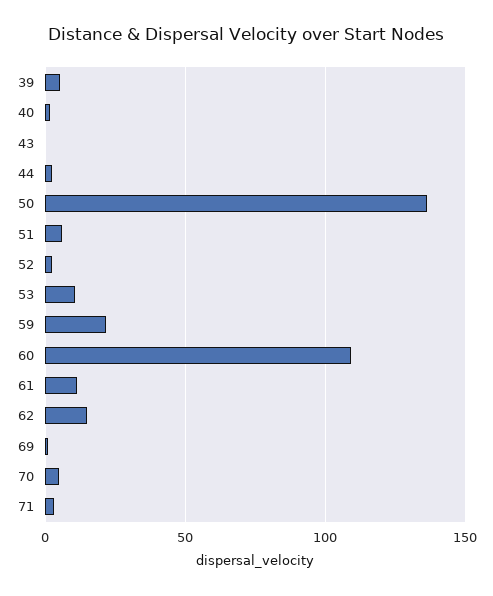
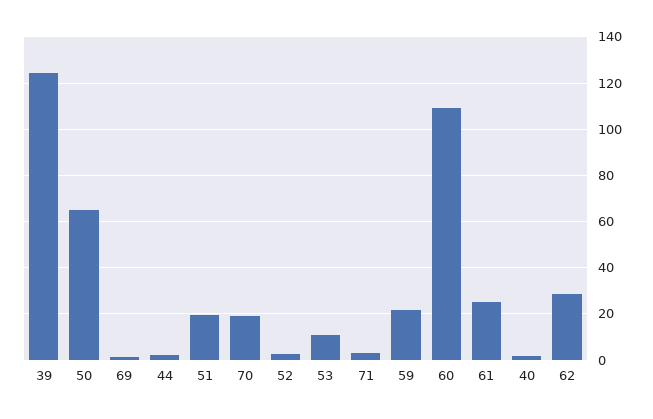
39: 5 -> 125
43: 0 -> none
50: 135 -> 65
51: 5 -> 20
61: 10 -> 25
62: 15 -> 30
70: 5 -> 20

